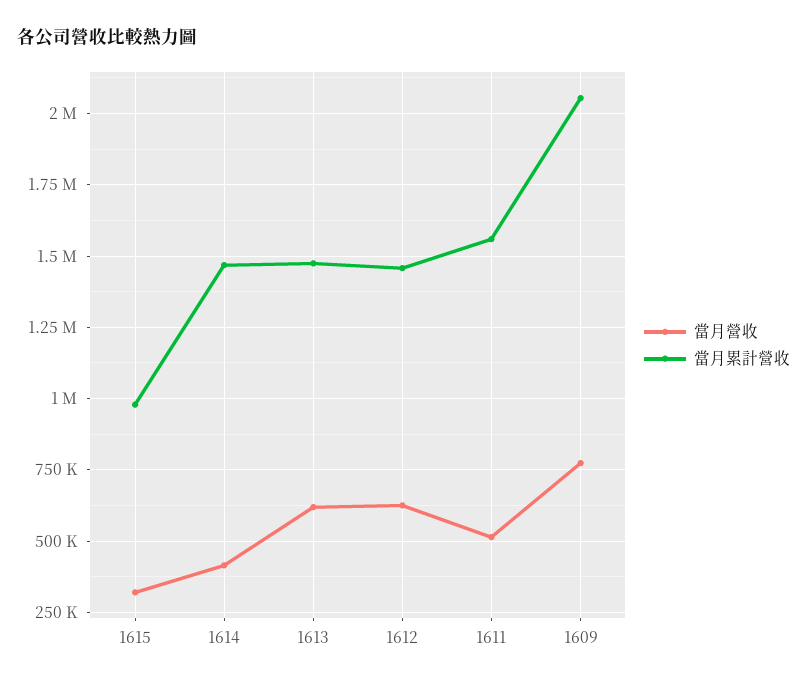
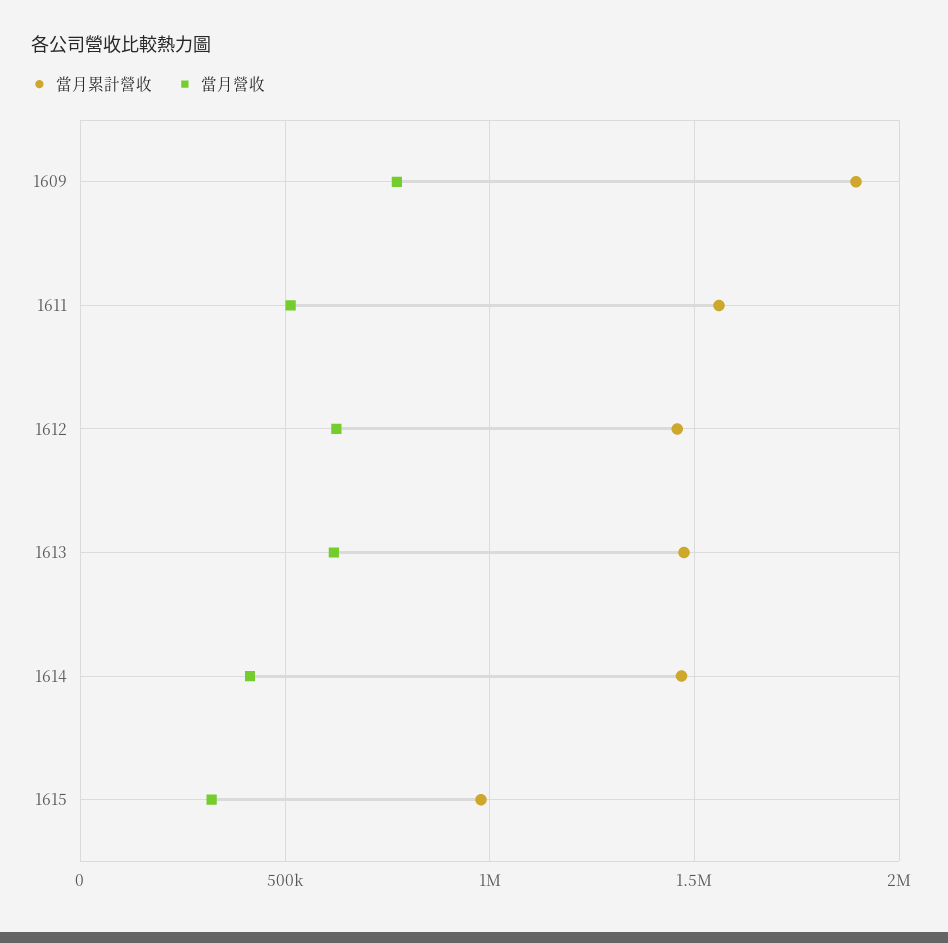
當月累計營收, 1609: 2050000 -> 1900000

